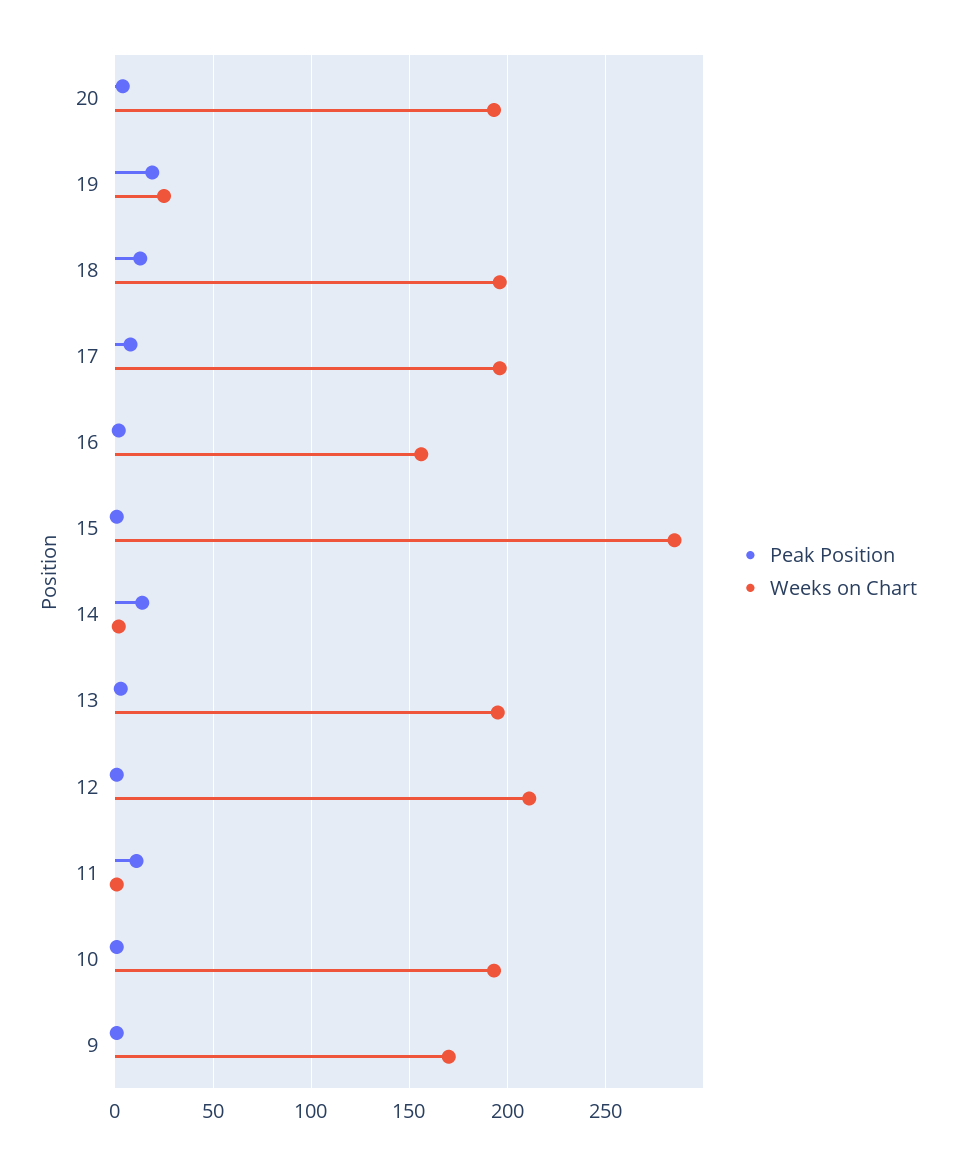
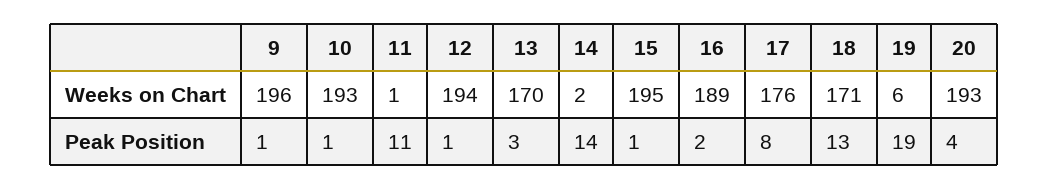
Weeks on Chart, 19: 25 -> 6
Weeks on Chart, 18: 195 -> 171
Weeks on Chart, 17: 195 -> 176
Weeks on Chart, 16: 155 -> 189
Weeks on Chart, 15: 285 -> 195
Weeks on Chart, 13: 195 -> 170
Weeks on Chart, 12: 210 -> 194
Weeks on Chart, 9: 170 -> 196

